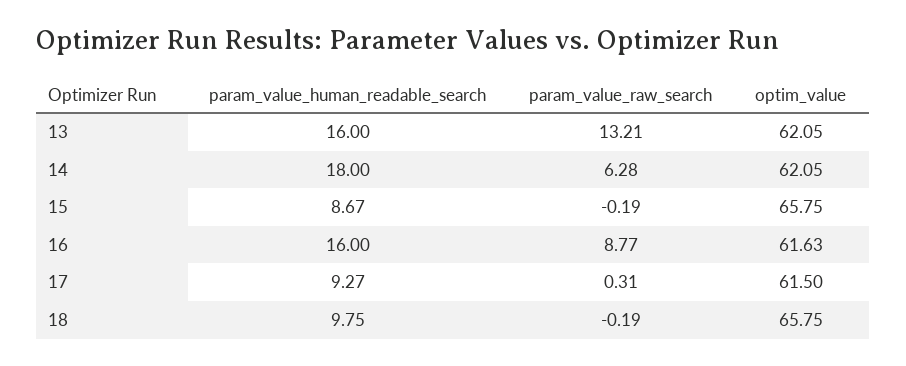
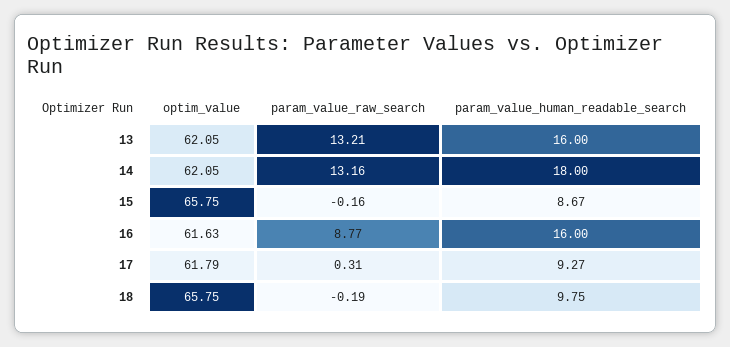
param_value_raw_search, 14: 6.28 -> 13.16
param_value_raw_search, 15: -0.19 -> -0.16
optim_value, 17: 61.5 -> 61.79

